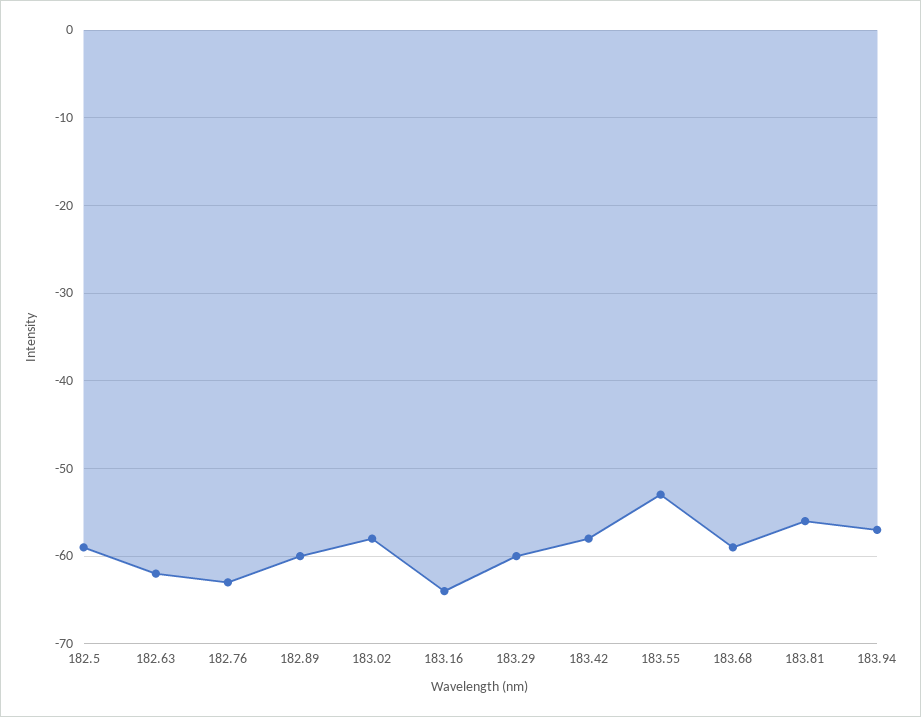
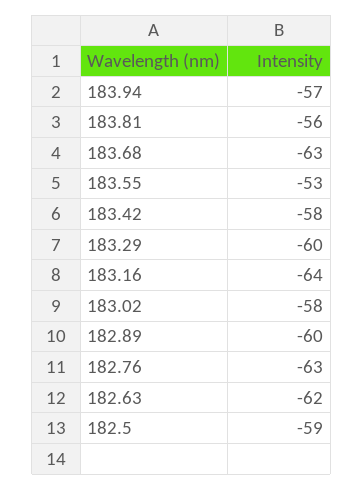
183.68: -59 -> -63

